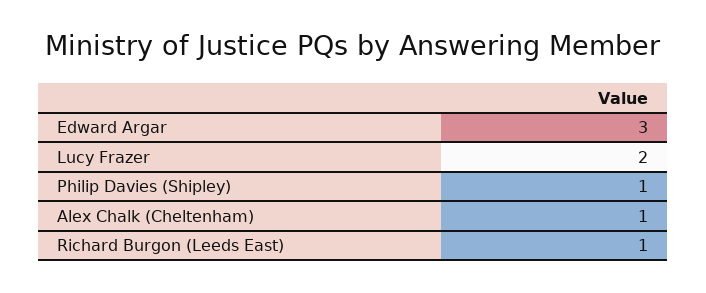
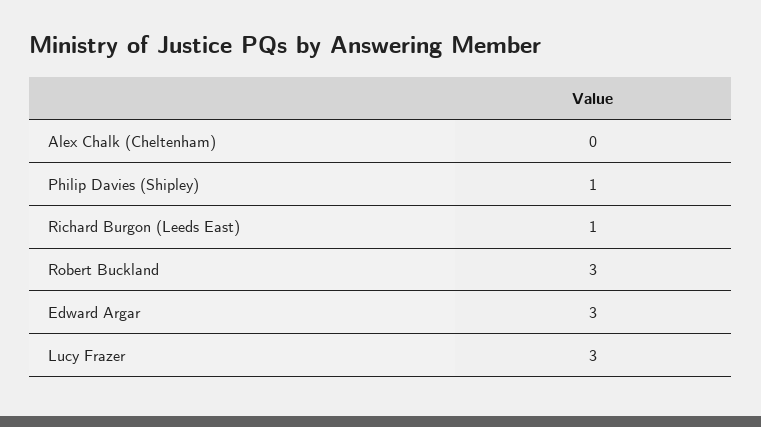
Lucy Frazer: 2 -> 3
Alex Chalk (Cheltenham): 1 -> 0
Robert Buckland: none -> 3

